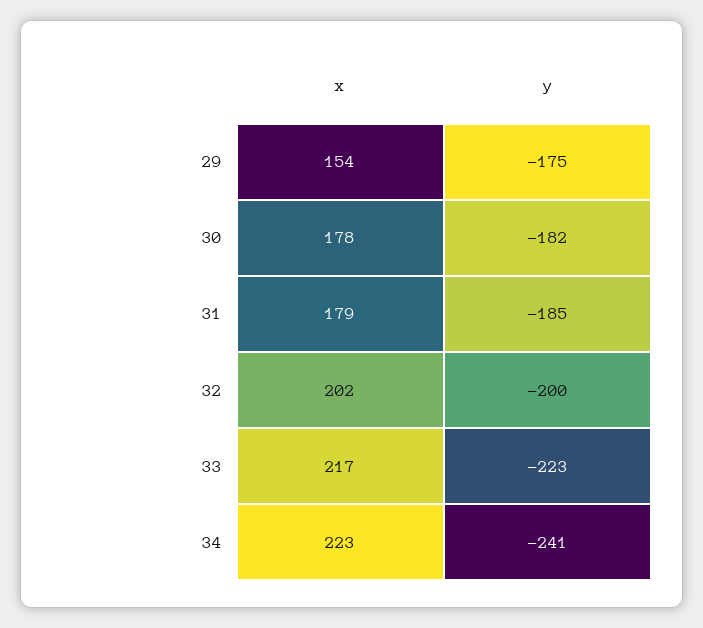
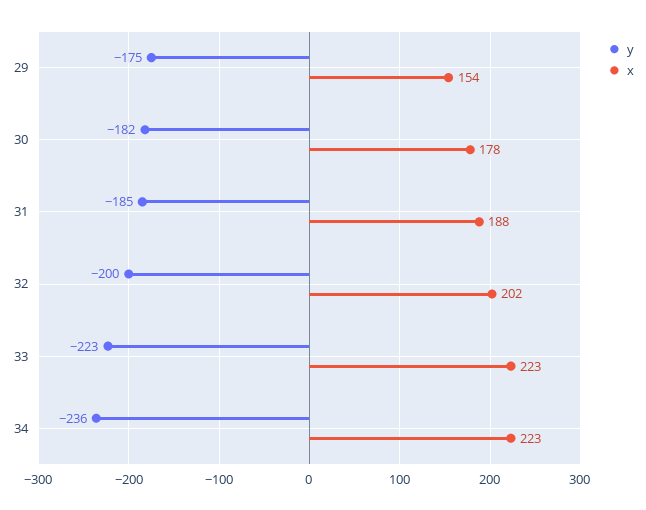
x, 31: 179 -> 188
x, 33: 217 -> 223
y, 34: -241 -> -236

